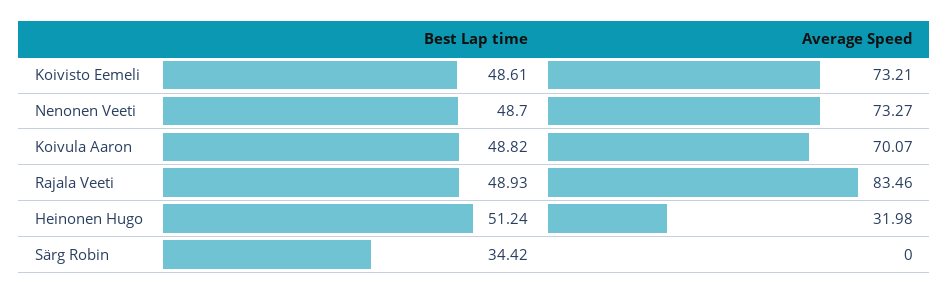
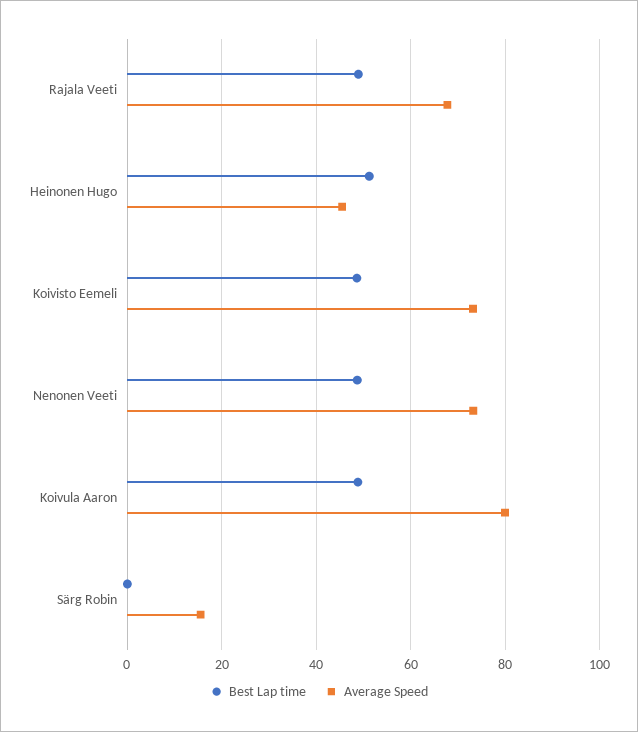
Average Speed, Koivula Aaron: 70.07 -> 80
Average Speed, Rajala Veeti: 83.46 -> 68
Average Speed, Heinonen Hugo: 31.98 -> 46
Best Lap time, Särg Robin: 34.42 -> 0
Average Speed, Särg Robin: 0 -> 16

